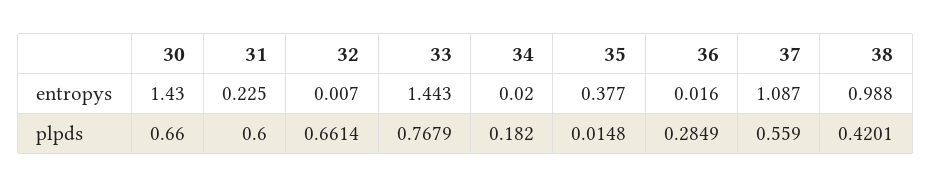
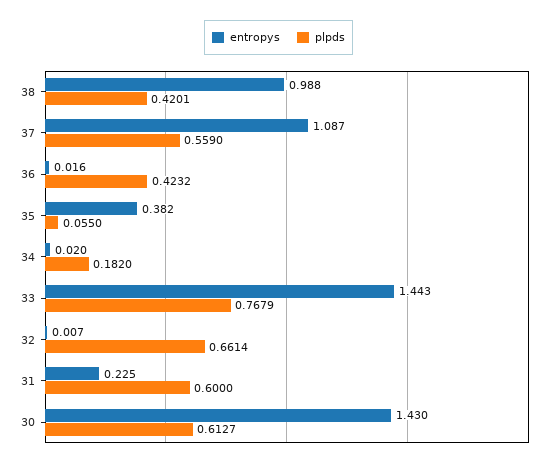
entropys, 35: 0.377 -> 0.382
plpds, 30: 0.66 -> 0.6127
plpds, 35: 0.0148 -> 0.055
plpds, 36: 0.2849 -> 0.4232

